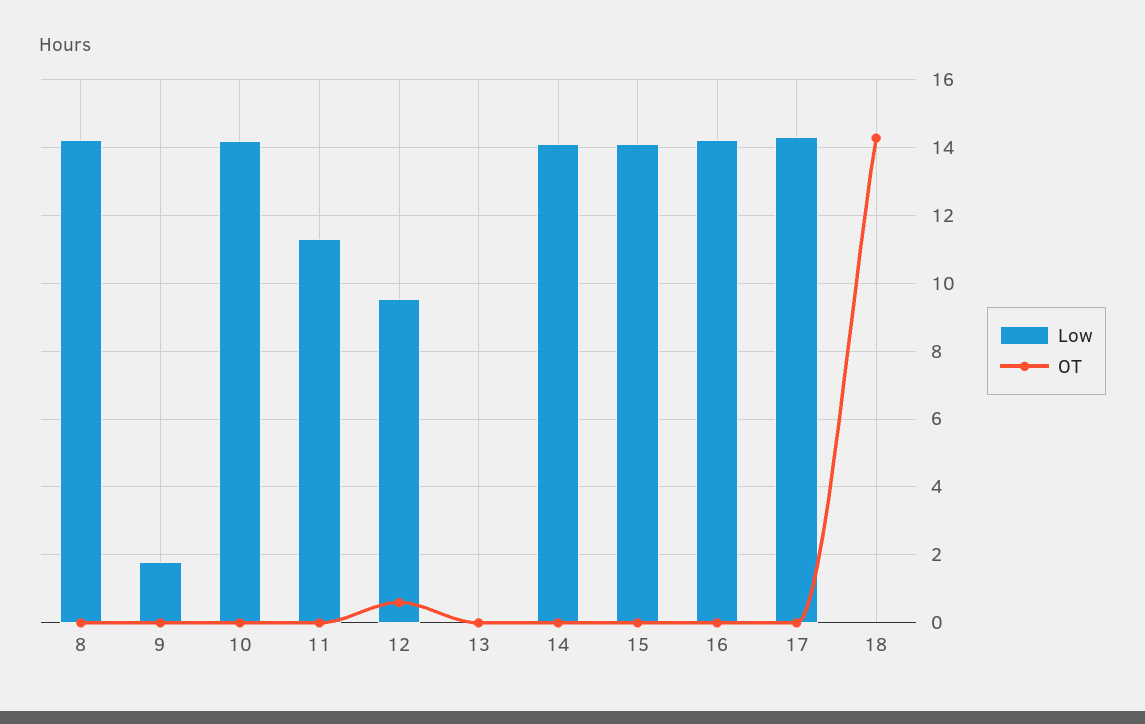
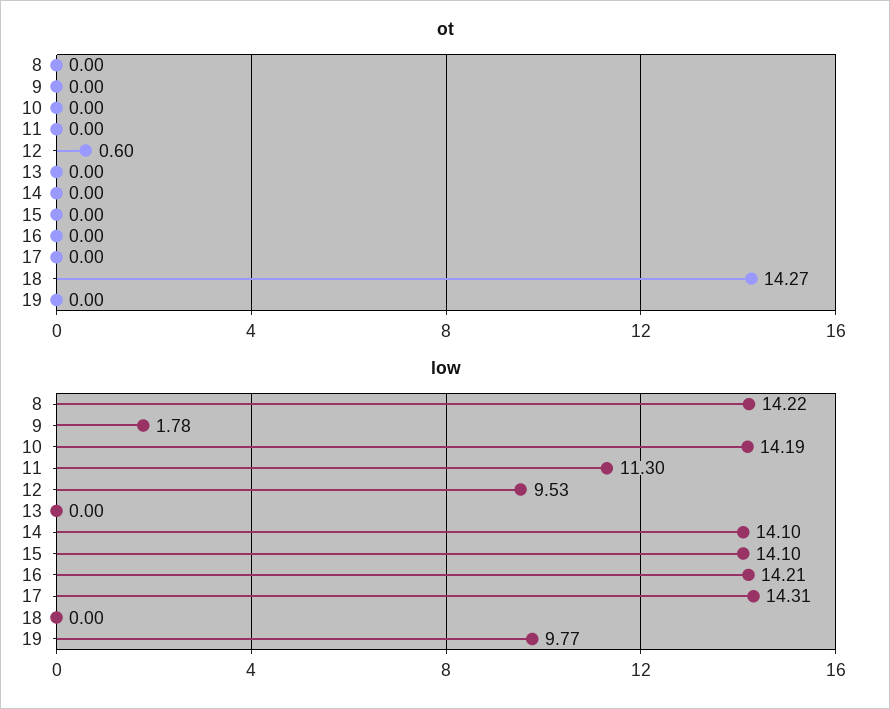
OT, 19: none -> 0
Low, 19: none -> 9.77

